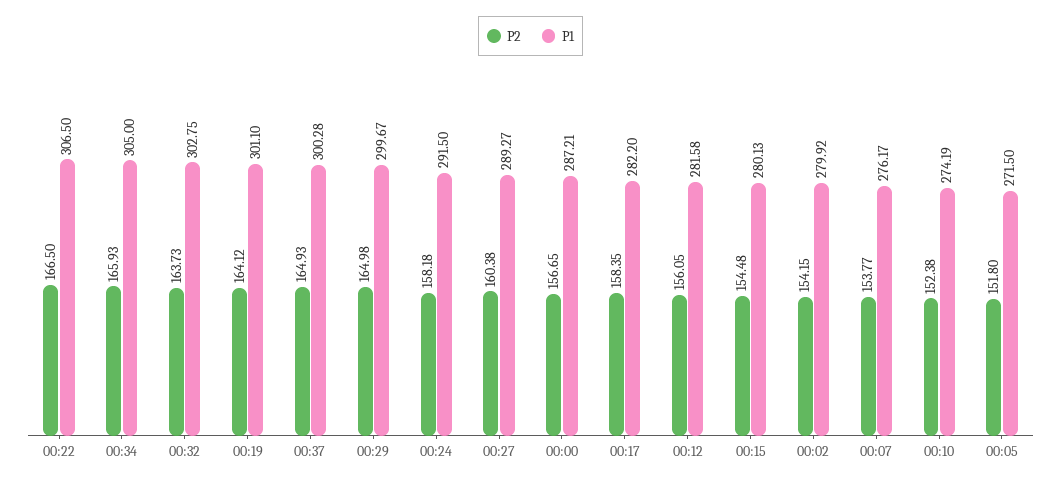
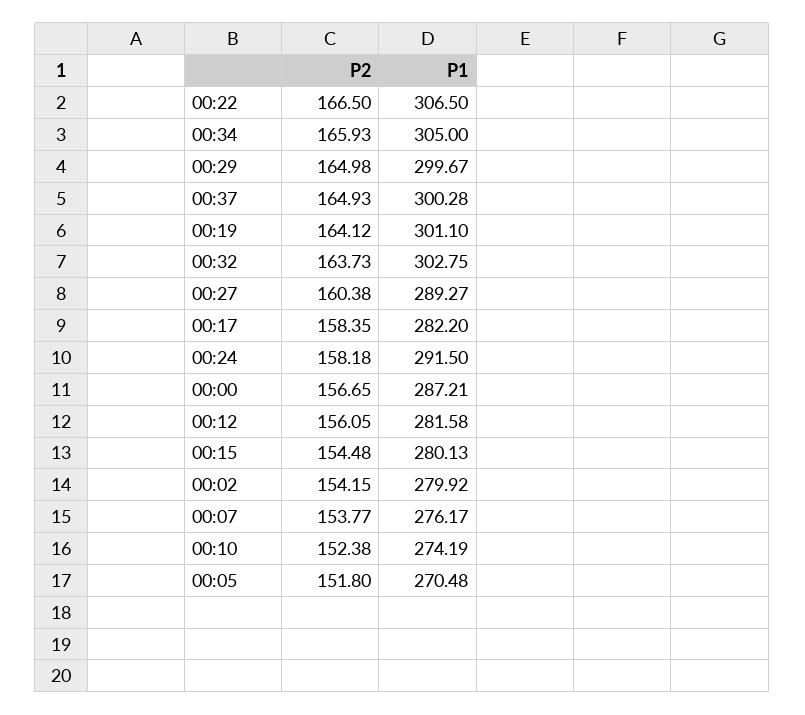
P1, 00:05: 271.5 -> 270.48

